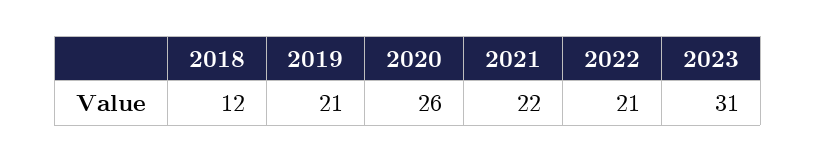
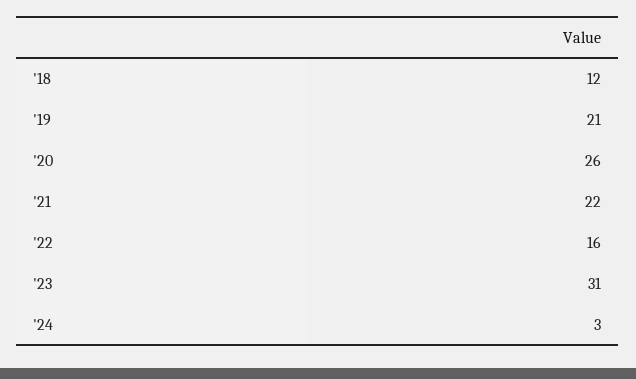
2022: 21 -> 16
'24: none -> 3

